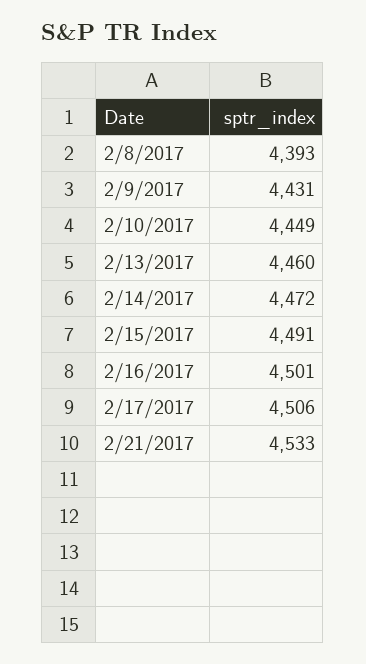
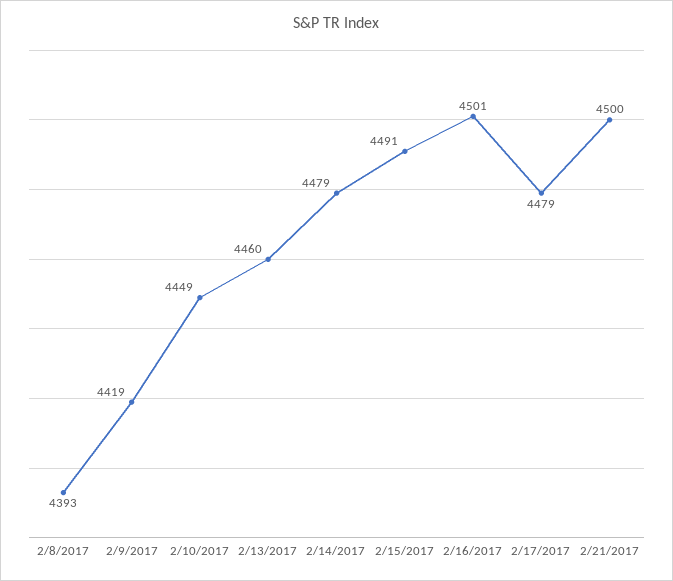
2/9/2017: 4431 -> 4419
2/14/2017: 4472 -> 4479
2/17/2017: 4506 -> 4479
2/21/2017: 4533 -> 4500

